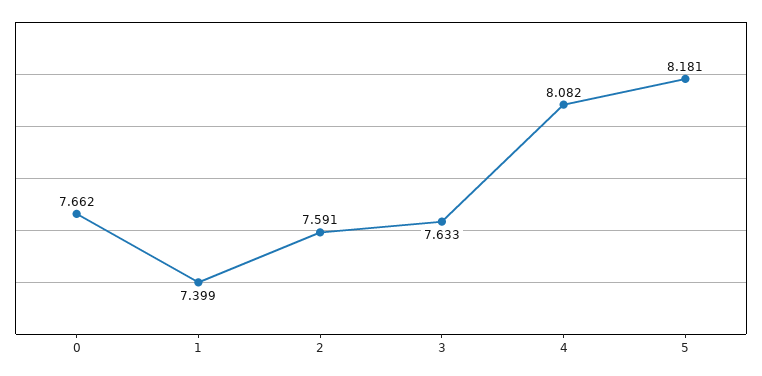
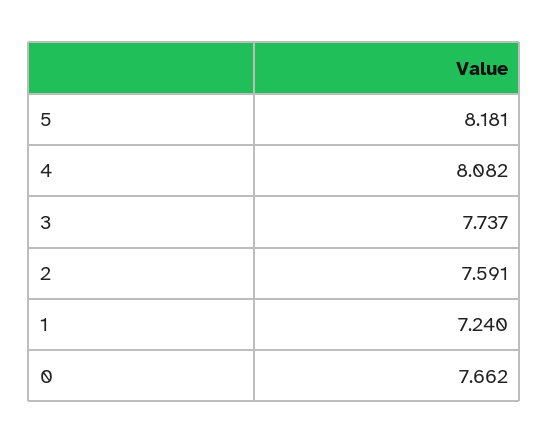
1: 7.399 -> 7.24
3: 7.633 -> 7.737

